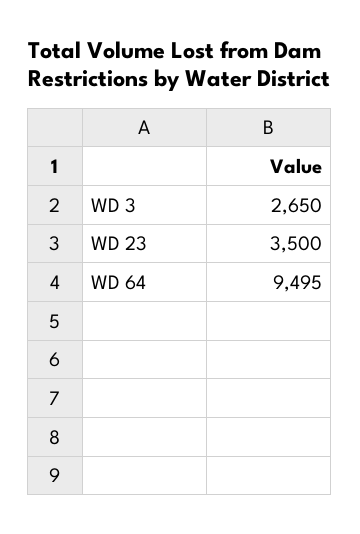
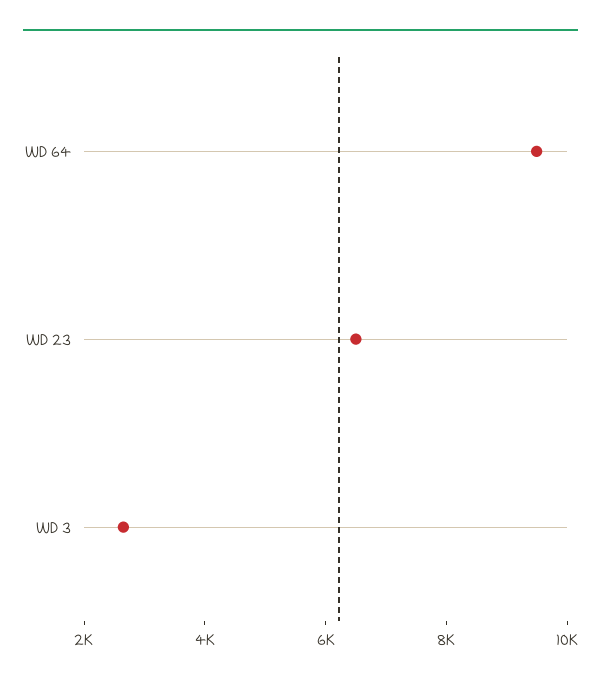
WD 23: 3500 -> 6500

